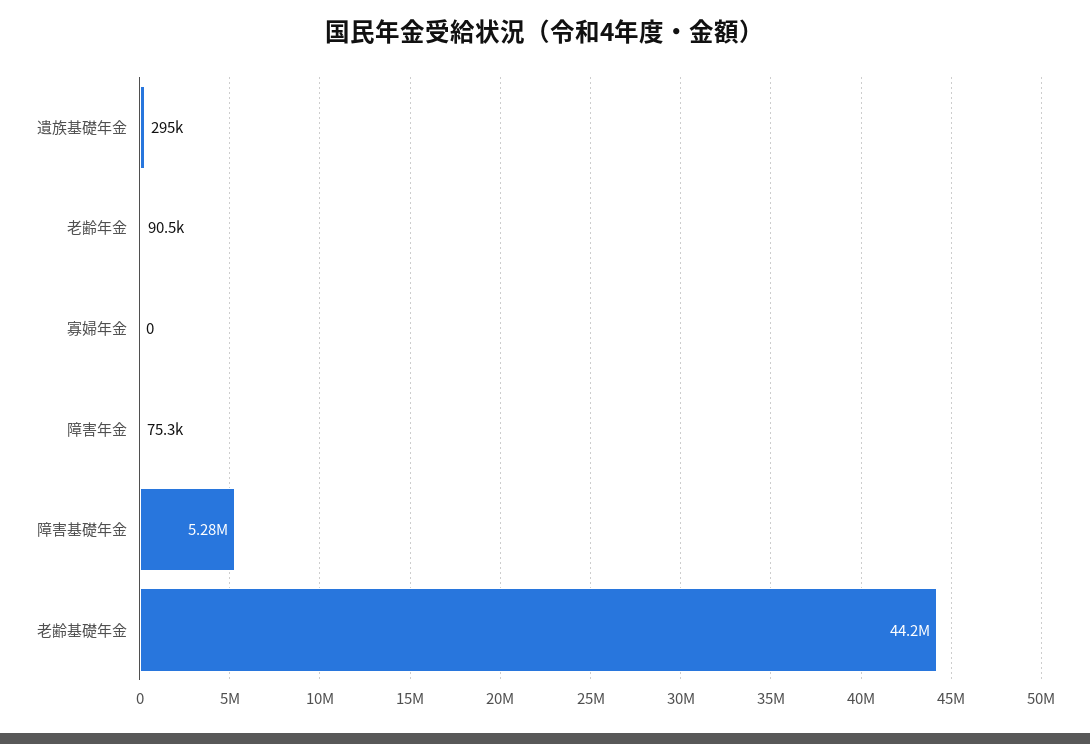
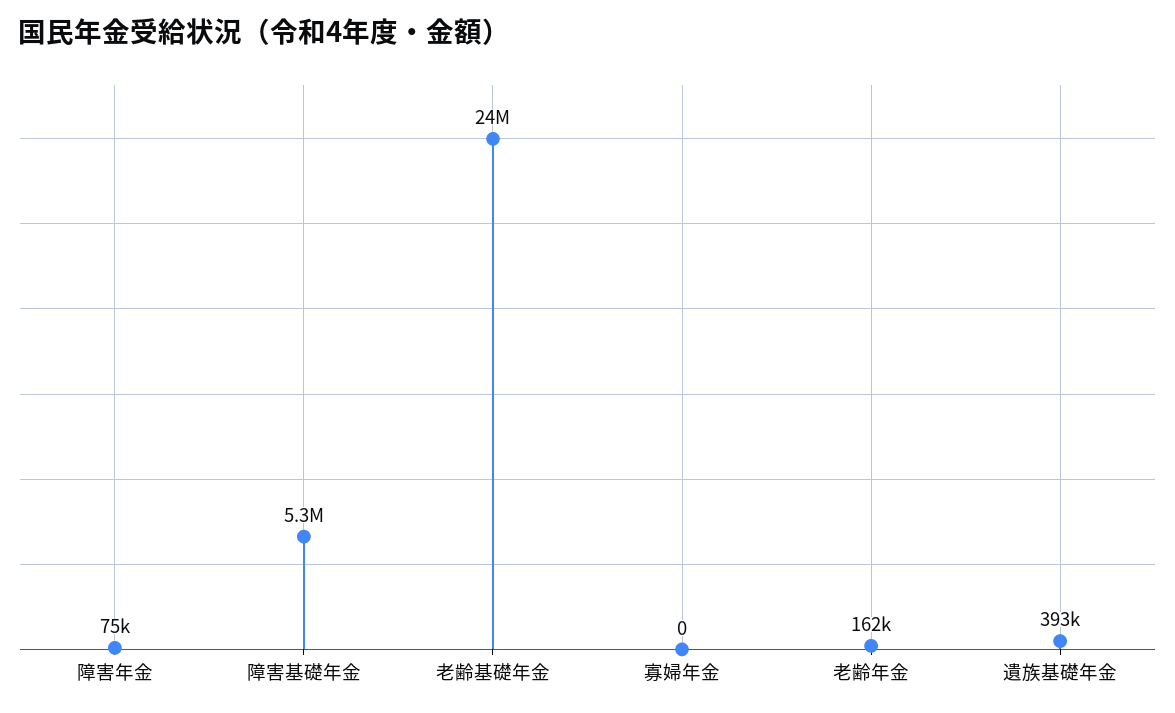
遺族基礎年金: 295000 -> 393000
老齢年金: 90500 -> 162000
老齢基礎年金: 44200000 -> 24000000

